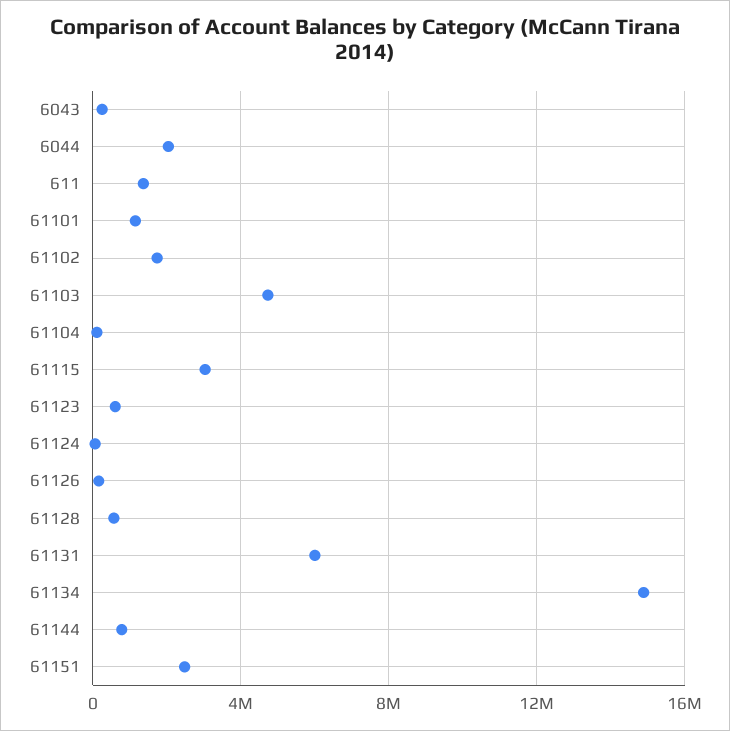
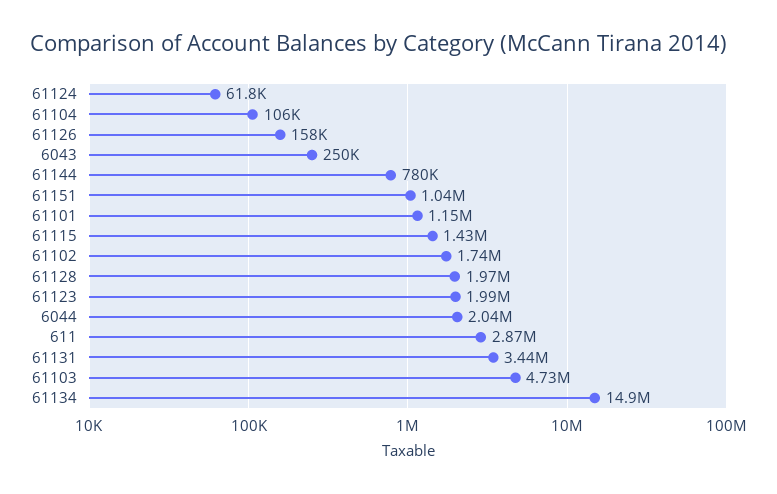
611: 1500000 -> 2870000
61115: 3000000 -> 1430000
61123: 500000 -> 1990000
61128: 500000 -> 1970000
61131: 6000000 -> 3440000
61151: 2500000 -> 1040000

